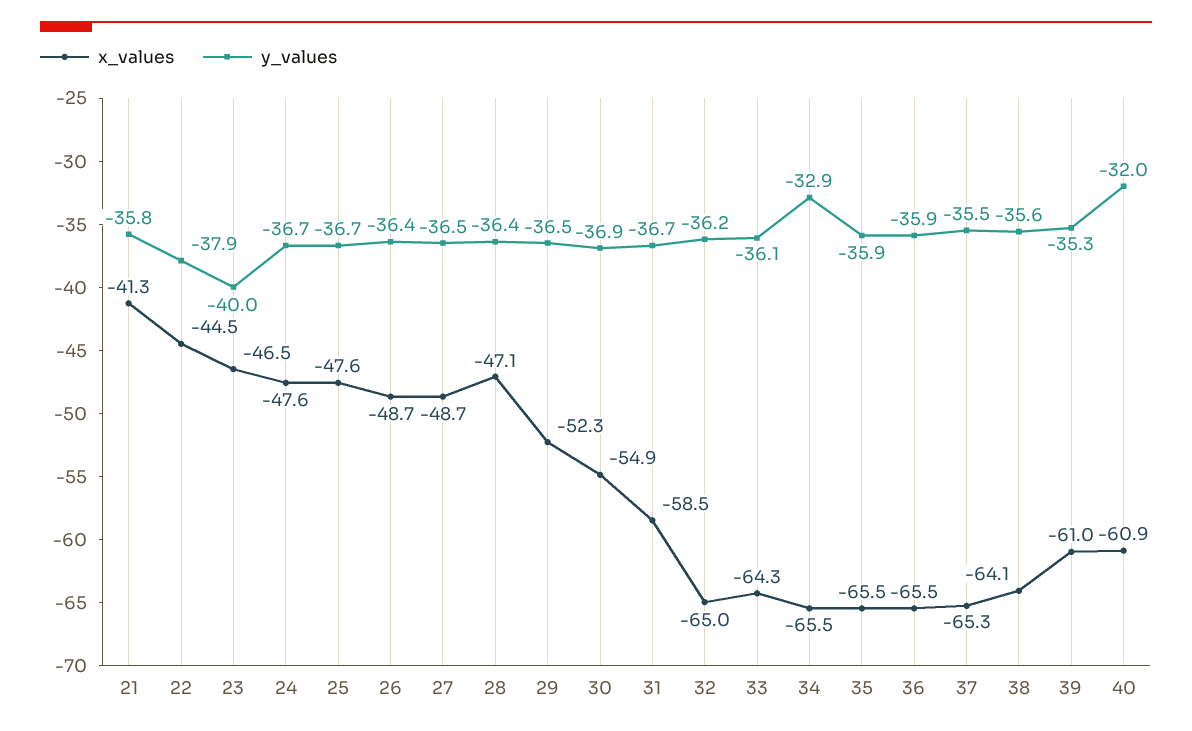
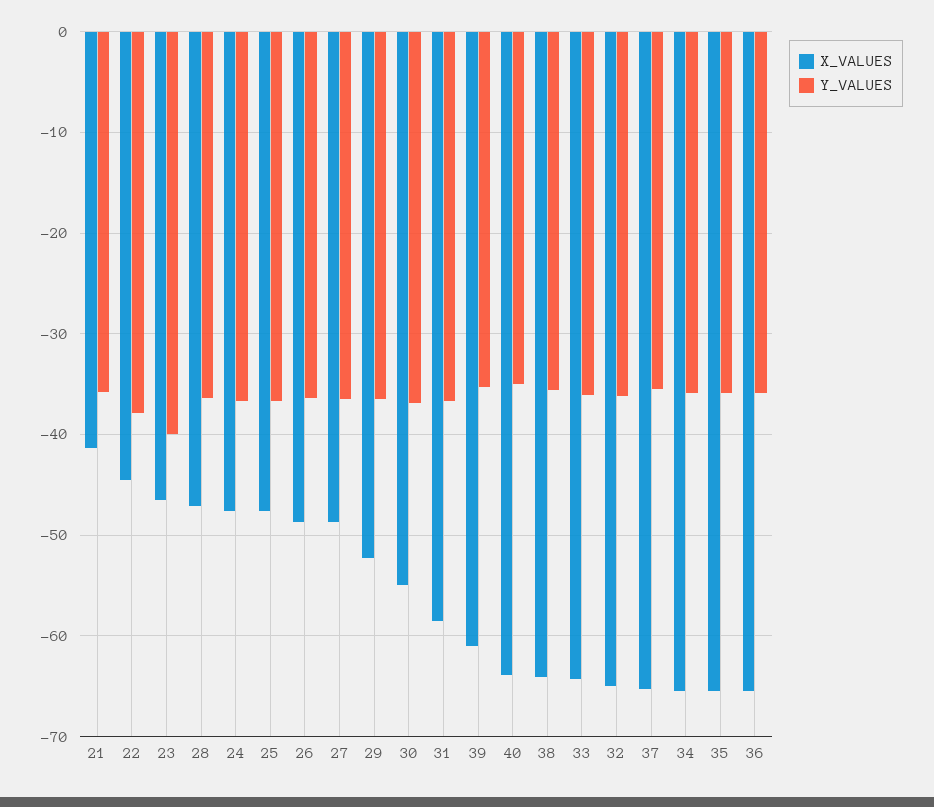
y_values, 34: -32.9 -> -36
x_values, 40: -60.9 -> -64
y_values, 40: -32 -> -35

